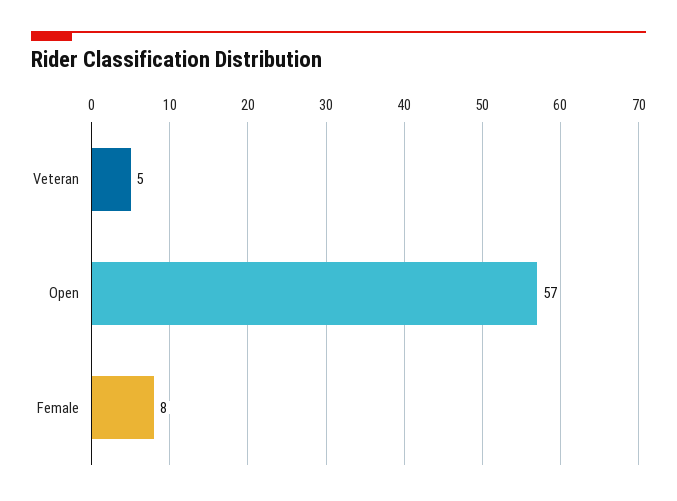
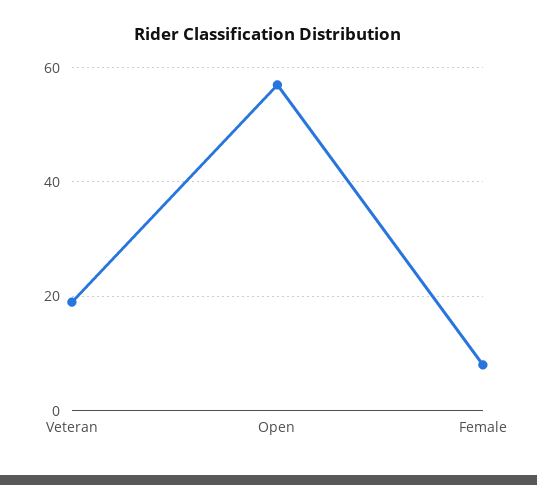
Veteran: 5 -> 20

